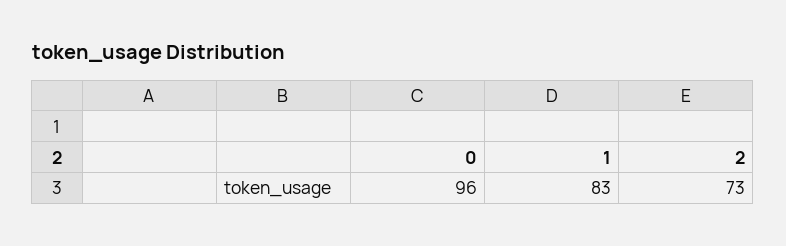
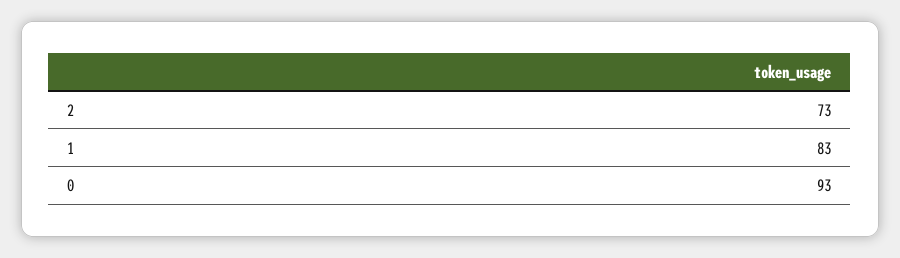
0: 96 -> 93

